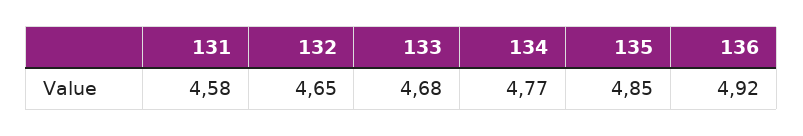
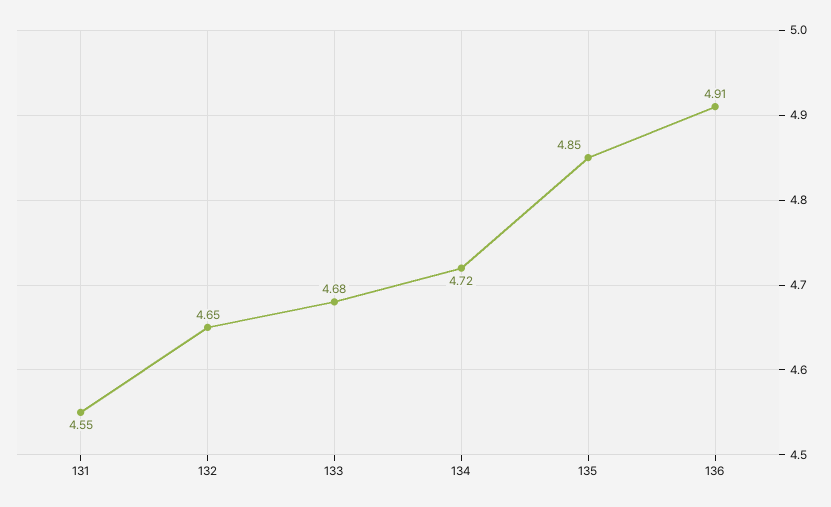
131: 4.58 -> 4.55
134: 4.77 -> 4.72
136: 4.92 -> 4.91

